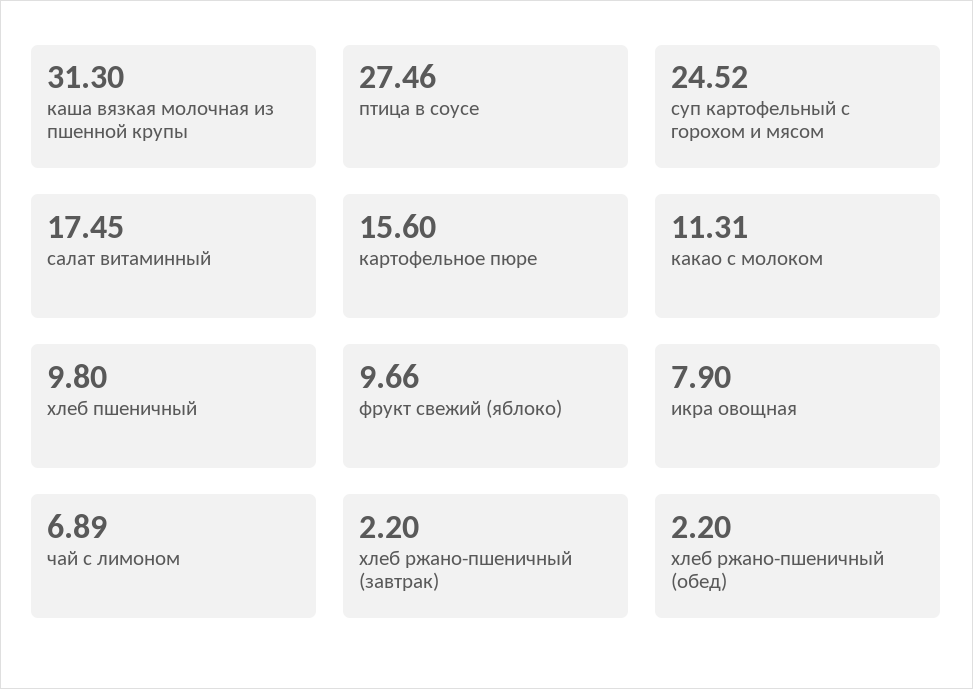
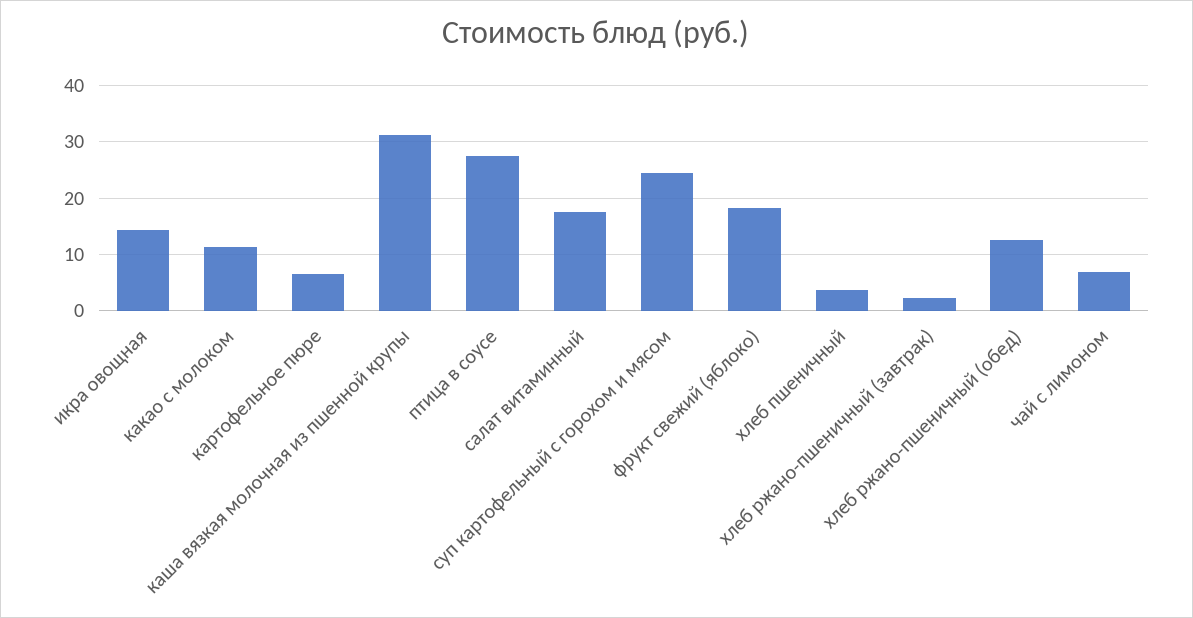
картофельное пюре: 15.6 -> 6
хлеб пшеничный: 9.8 -> 4
фрукт свежий (яблоко): 9.66 -> 18
икра овощная: 7.9 -> 14
хлеб ржано-пшеничный (обед): 2.2 -> 12

